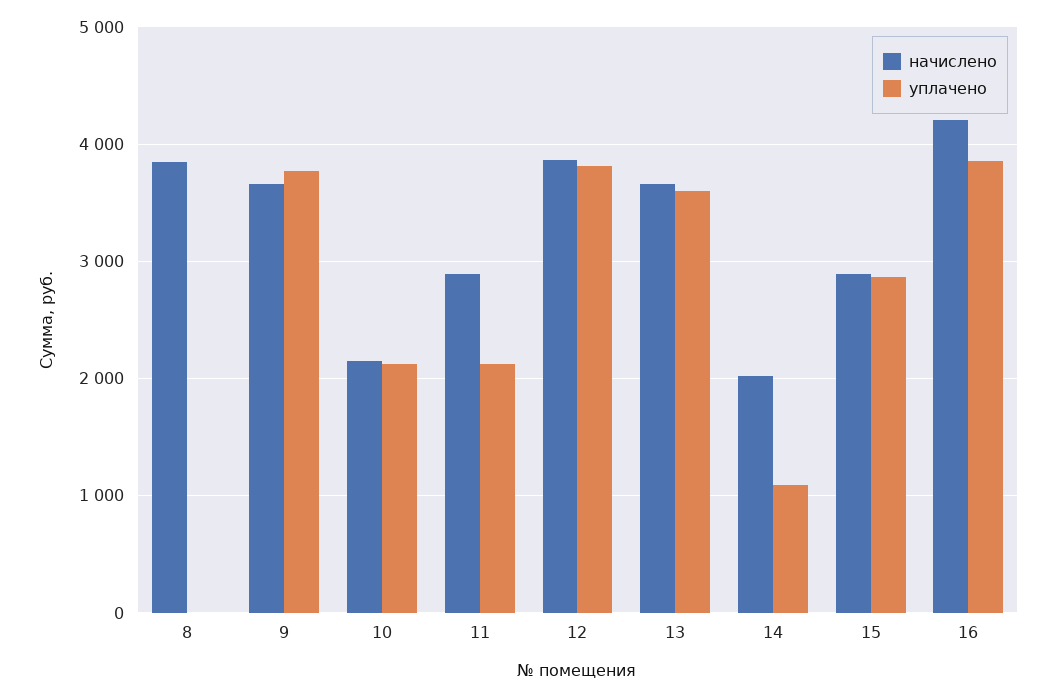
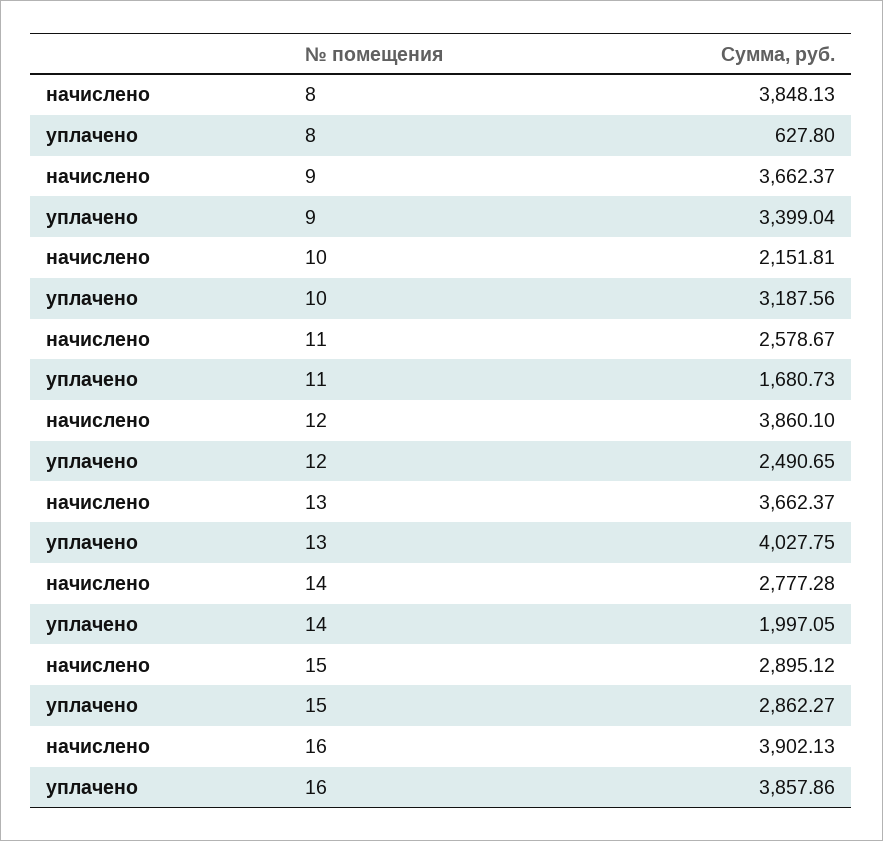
уплачено, 8: 0 -> 627.8
уплачено, 9: 3800 -> 3399.04
уплачено, 10: 2100 -> 3187.56
начислено, 11: 2900 -> 2578.67
уплачено, 11: 2100 -> 1680.73
уплачено, 12: 3800 -> 2490.65
уплачено, 13: 3600 -> 4027.75
начислено, 14: 2000 -> 2777.28
уплачено, 14: 1100 -> 1997.05
начислено, 16: 4200 -> 3902.13

